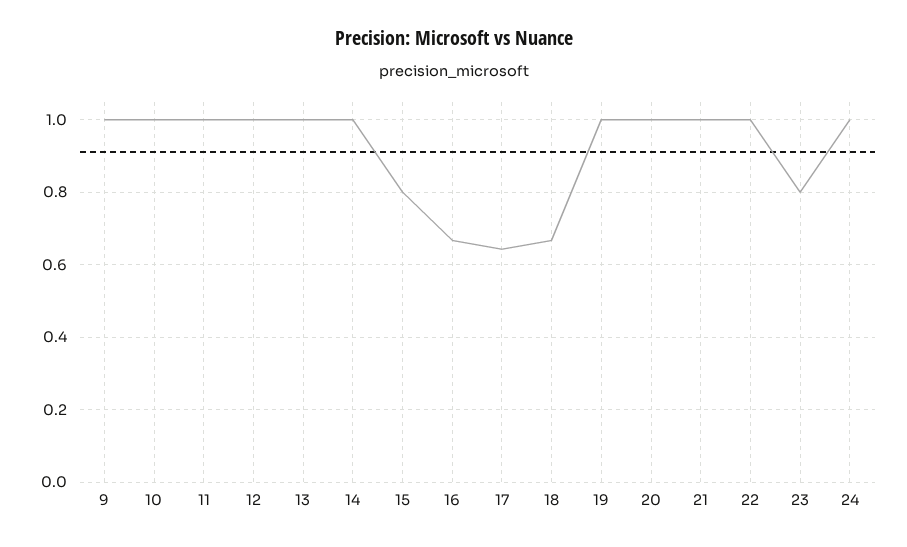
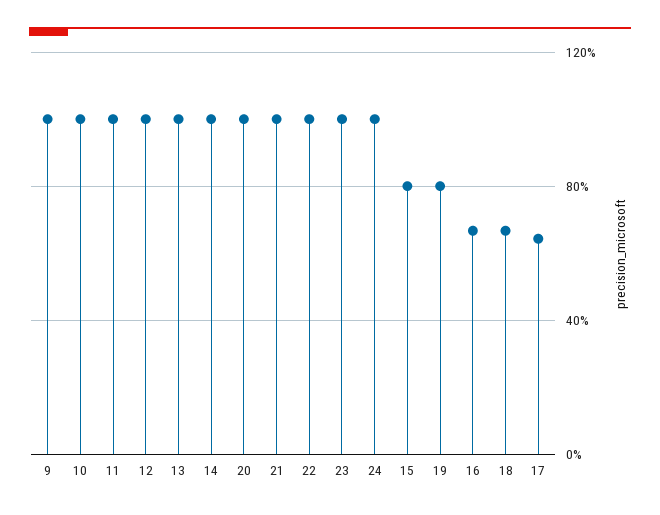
19: 1 -> 0.8
23: 0.8 -> 1

